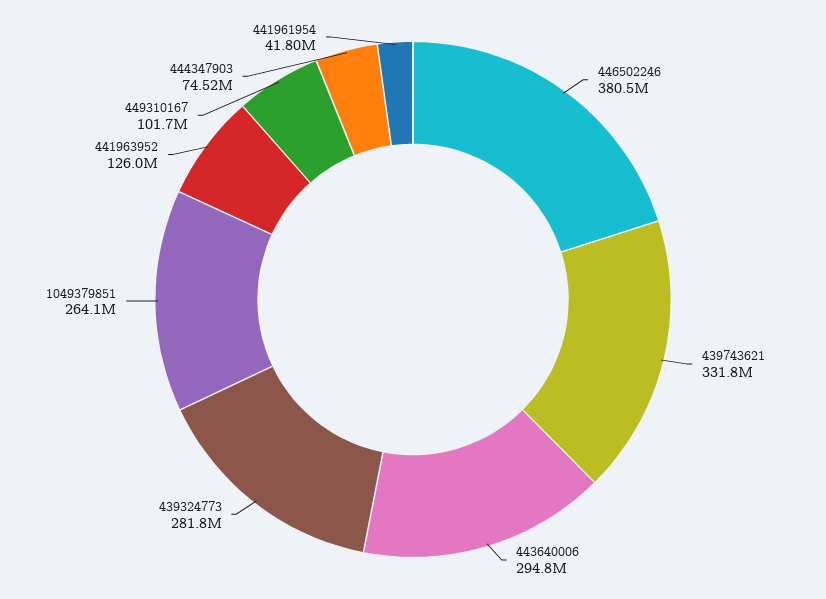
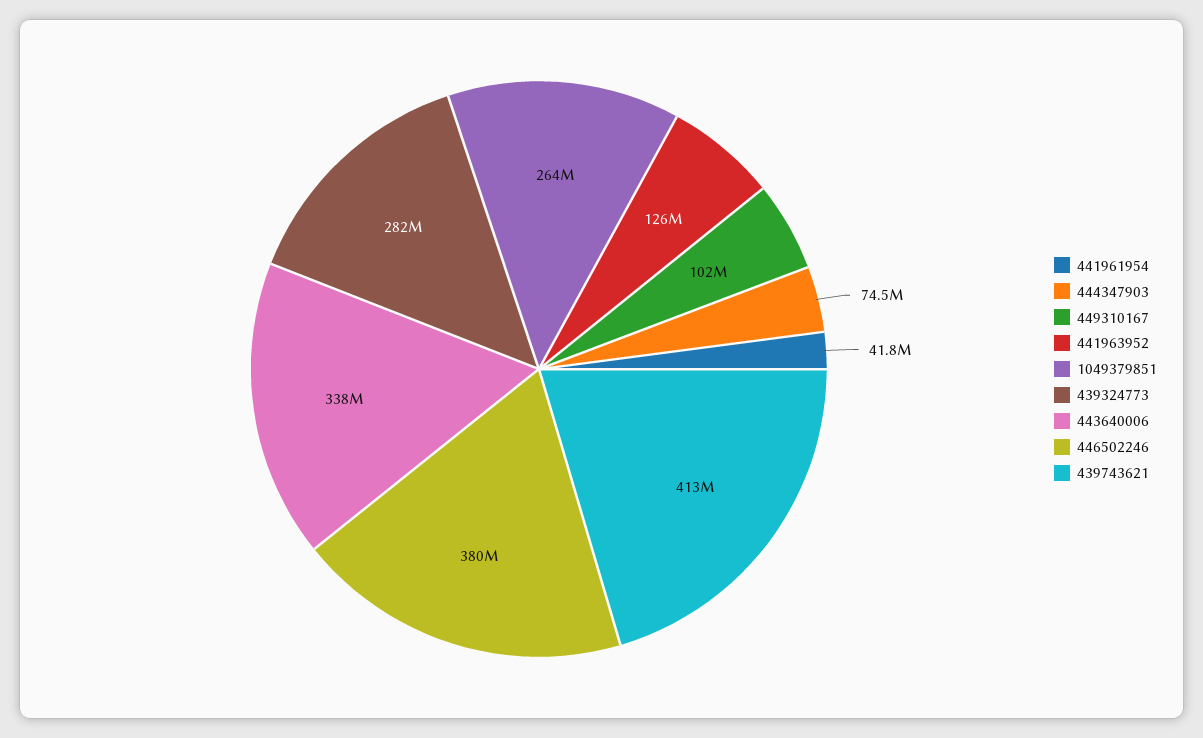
439743621: 331800000 -> 413000000
443640006: 294800000 -> 338000000

